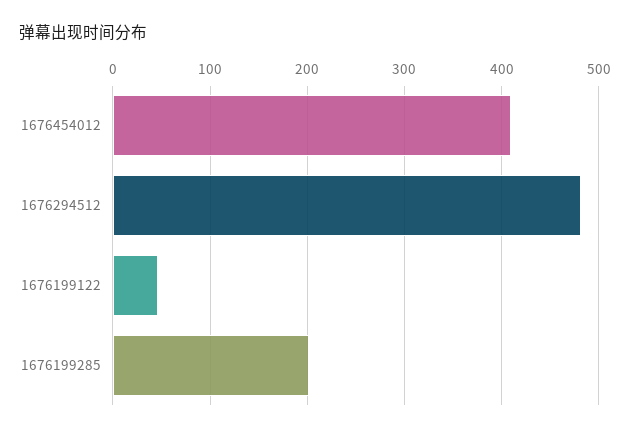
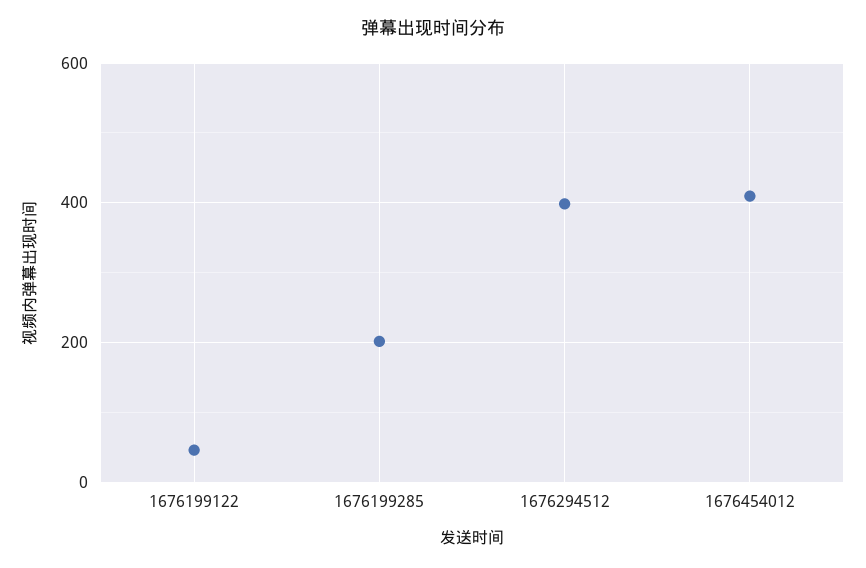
1676294512: 480 -> 400

